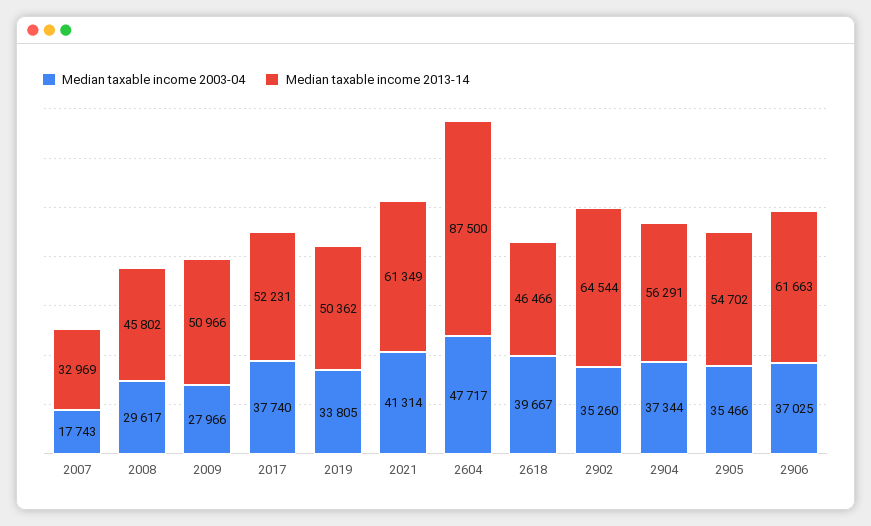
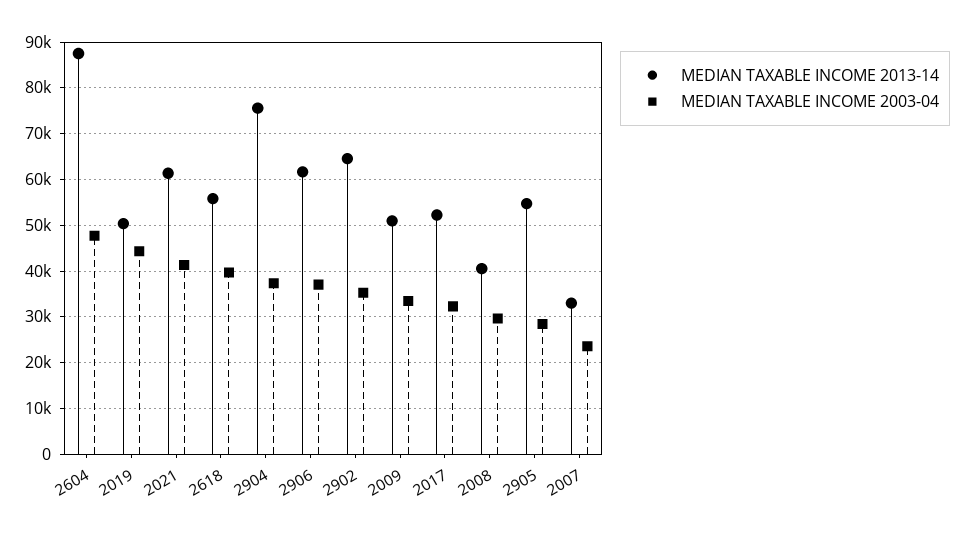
Median taxable income 2003-04, 2007: 17743 -> 24000
Median taxable income 2013-14, 2008: 45802 -> 40000
Median taxable income 2003-04, 2009: 27966 -> 34000
Median taxable income 2003-04, 2017: 37740 -> 32000
Median taxable income 2003-04, 2019: 33805 -> 44000
Median taxable income 2013-14, 2618: 46466 -> 56000
Median taxable income 2013-14, 2904: 56291 -> 76000
Median taxable income 2003-04, 2905: 35466 -> 28000

